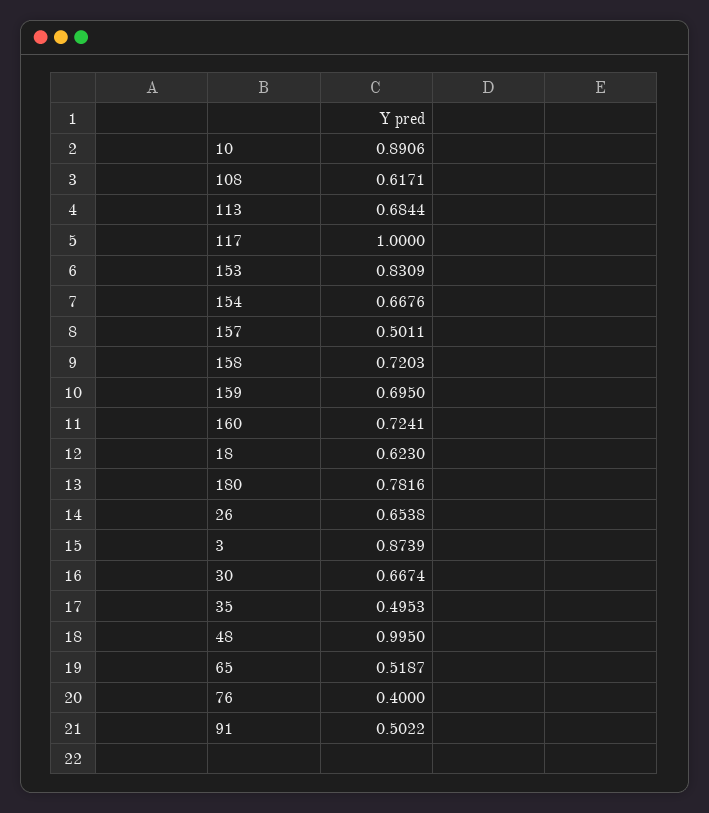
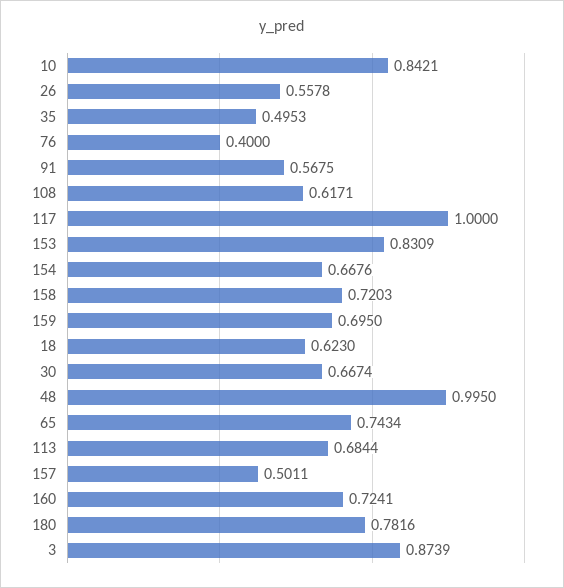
10: 0.8906 -> 0.8421
26: 0.6538 -> 0.5578
65: 0.5187 -> 0.7434
91: 0.5022 -> 0.5675

